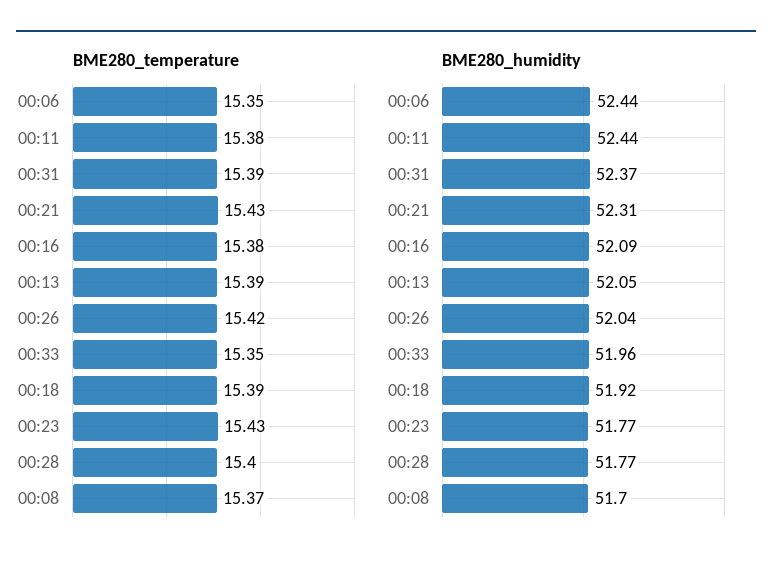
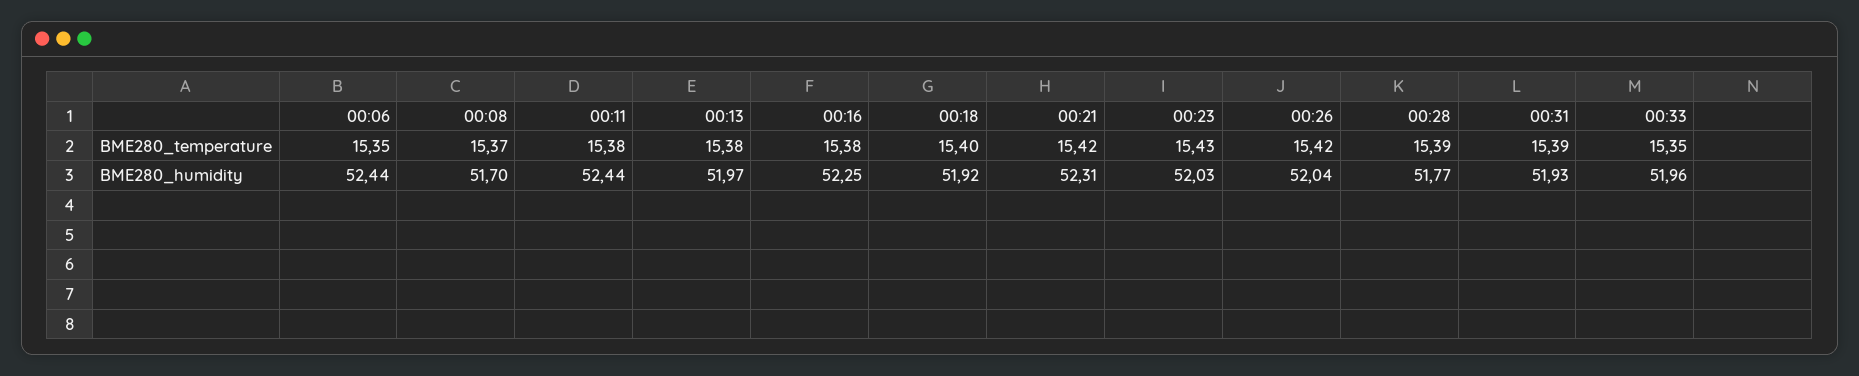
BME280_temperature, 00:21: 15.43 -> 15.42
BME280_temperature, 00:13: 15.39 -> 15.38
BME280_temperature, 00:18: 15.39 -> 15.4
BME280_temperature, 00:28: 15.4 -> 15.39
BME280_humidity, 00:31: 52.37 -> 51.93
BME280_humidity, 00:16: 52.09 -> 52.25
BME280_humidity, 00:13: 52.05 -> 51.97
BME280_humidity, 00:23: 51.77 -> 52.03

